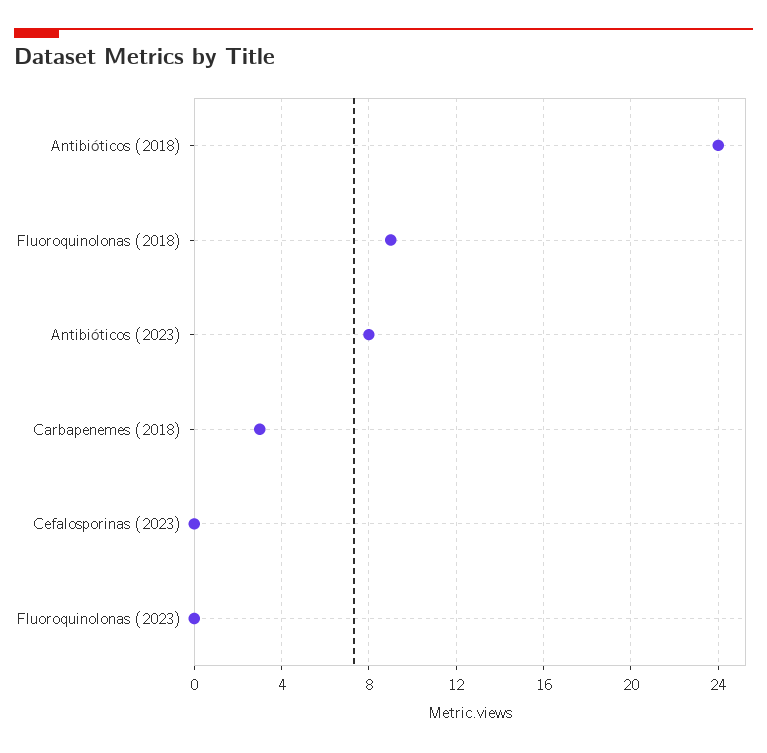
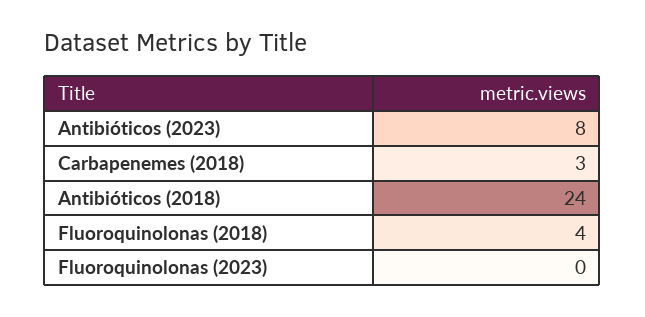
Fluoroquinolonas (2018): 9 -> 4
Cefalosporinas (2023): 0 -> none

